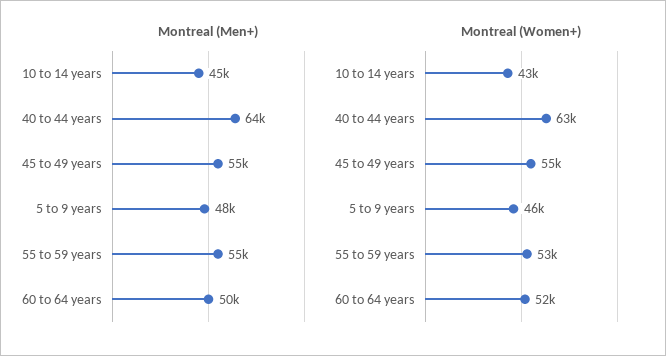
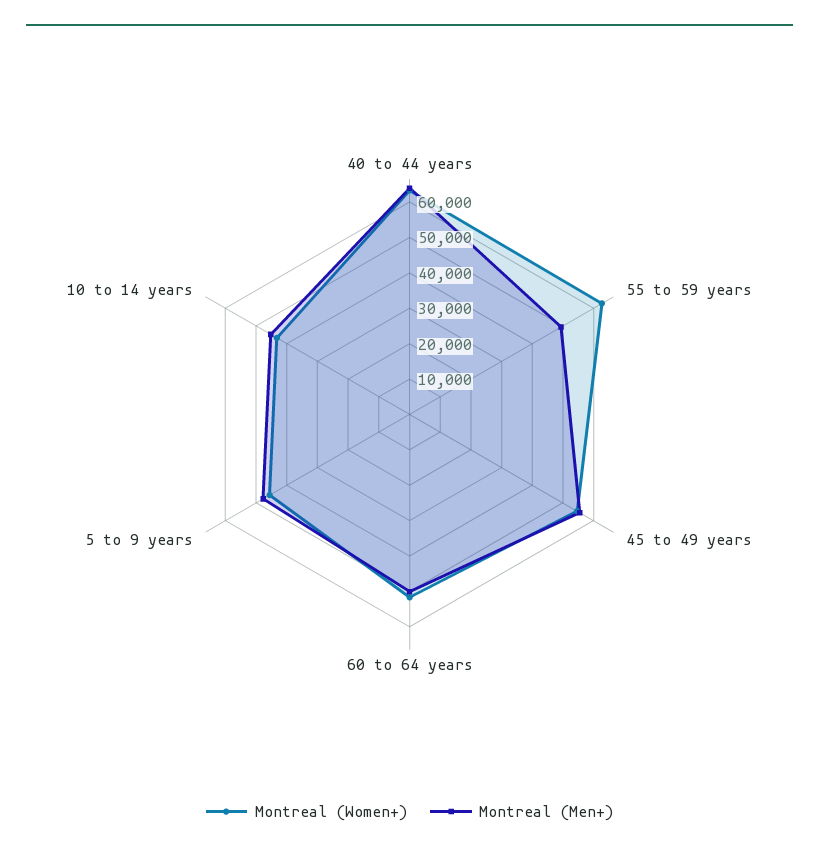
Montreal (Men+), 55 to 59 years: 55000 -> 50000
Montreal (Women+), 55 to 59 years: 53000 -> 62500

